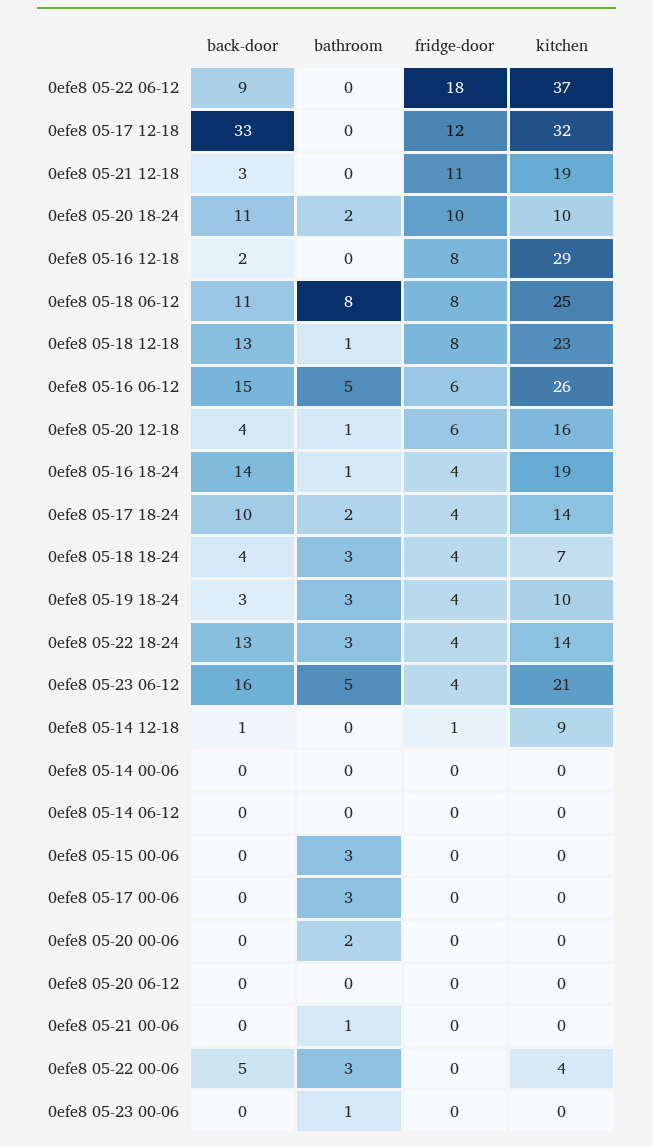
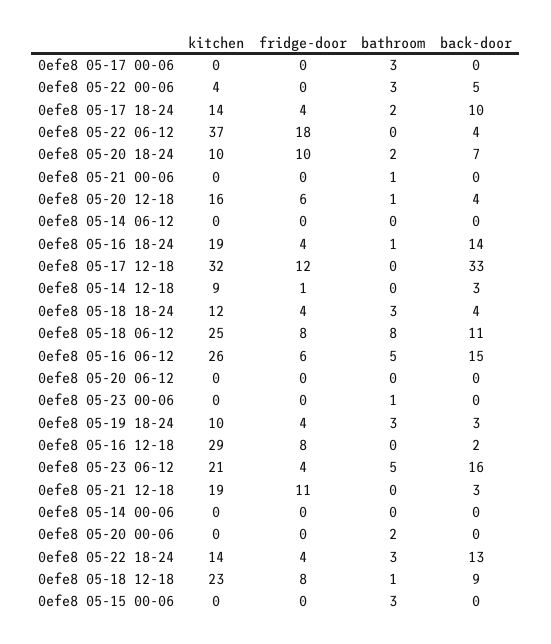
back-door, 0efe8 05-22 06-12: 9 -> 4
back-door, 0efe8 05-20 18-24: 11 -> 7
back-door, 0efe8 05-18 12-18: 13 -> 9
kitchen, 0efe8 05-18 18-24: 7 -> 12
back-door, 0efe8 05-14 12-18: 1 -> 3

